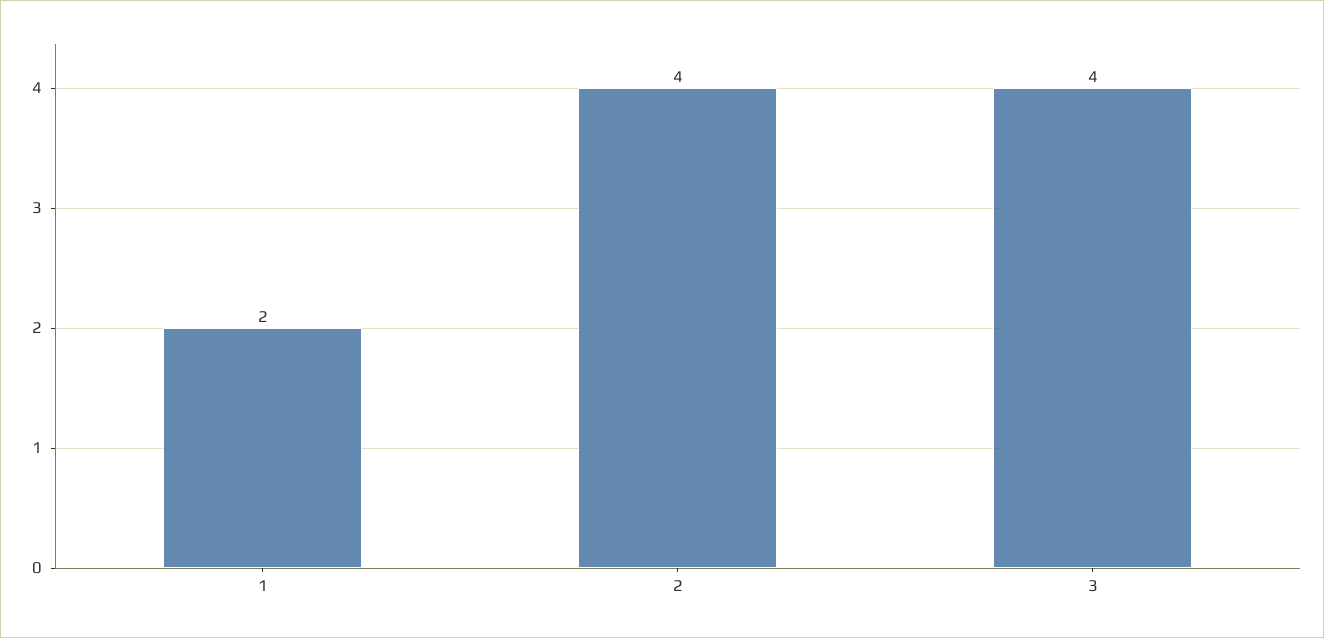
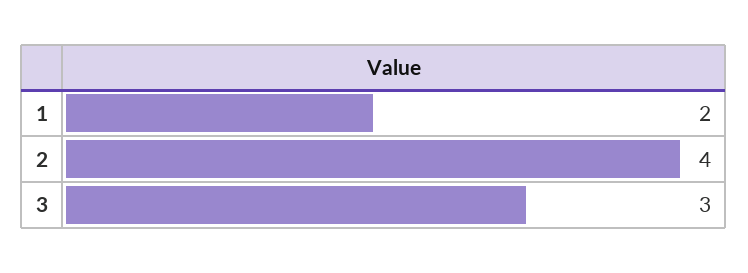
3: 4 -> 3

